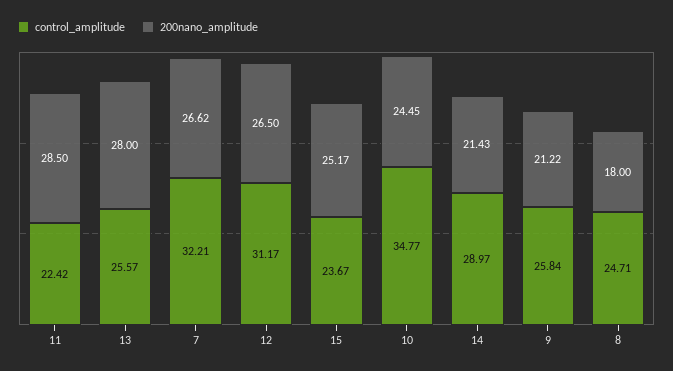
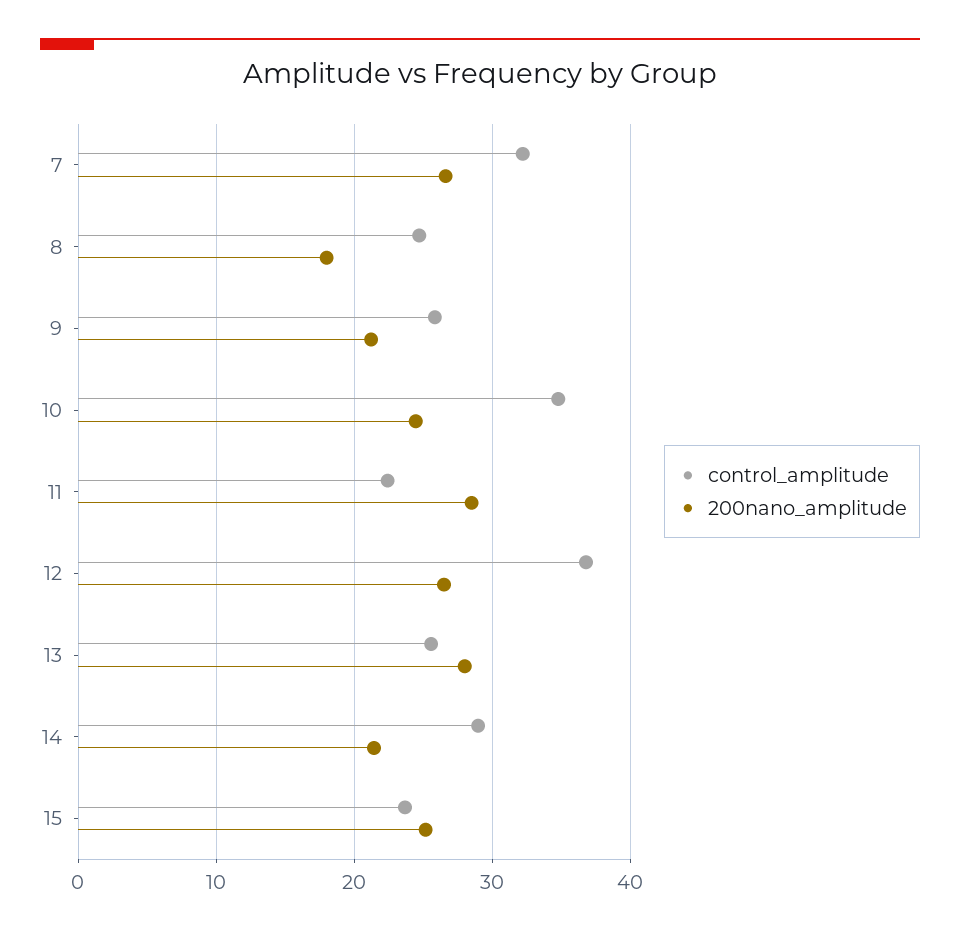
control_amplitude, 12: 31.17 -> 37

